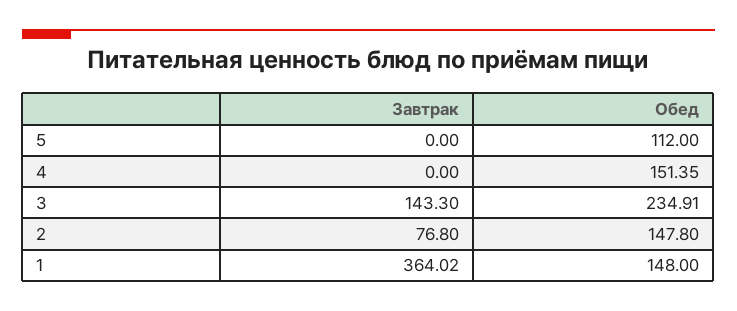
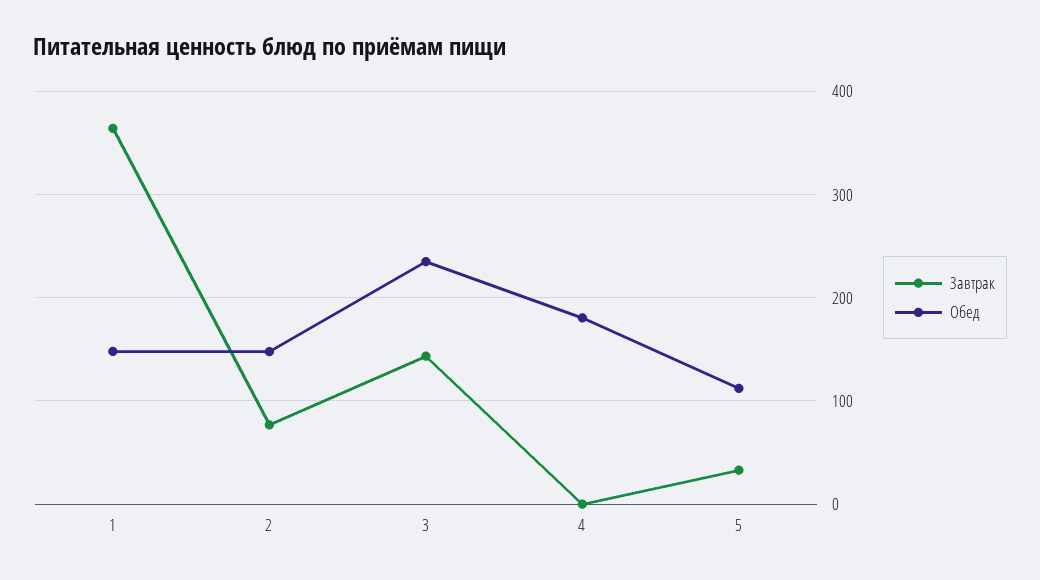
Завтрак, 5: 0 -> 30
Обед, 4: 151.35 -> 180

